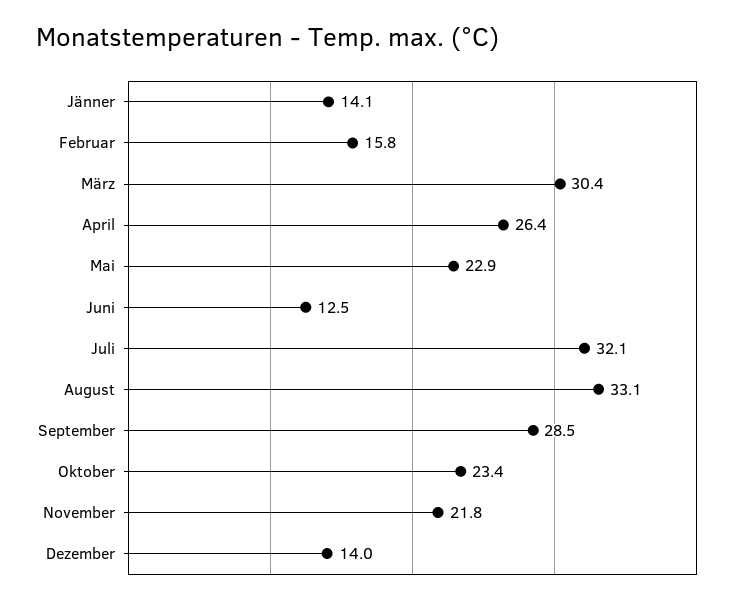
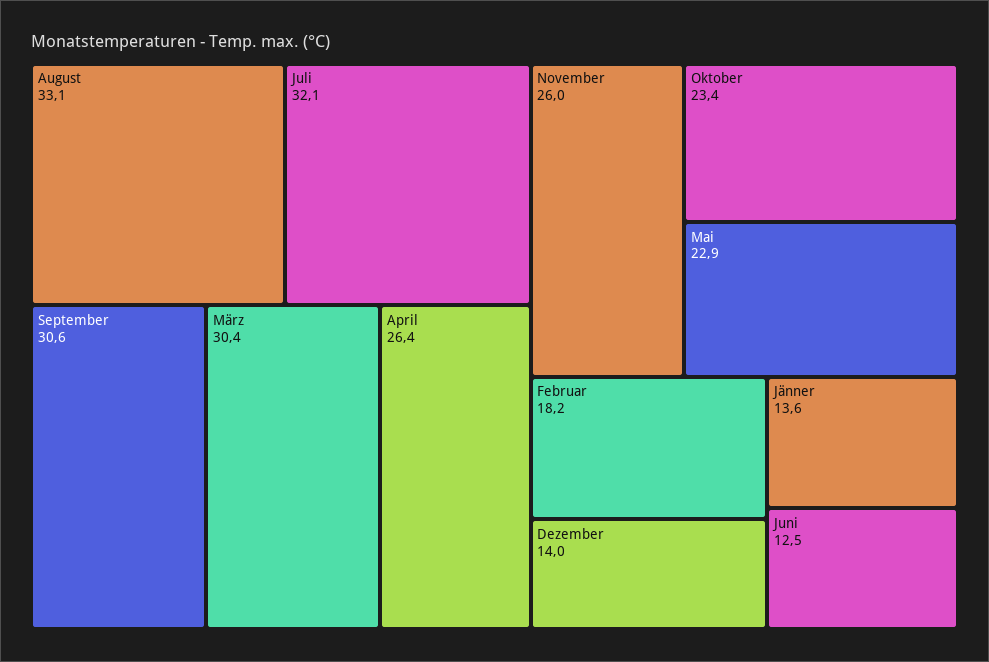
Jänner: 14.1 -> 13.6
Februar: 15.8 -> 18.2
September: 28.5 -> 30.6
November: 21.8 -> 26

